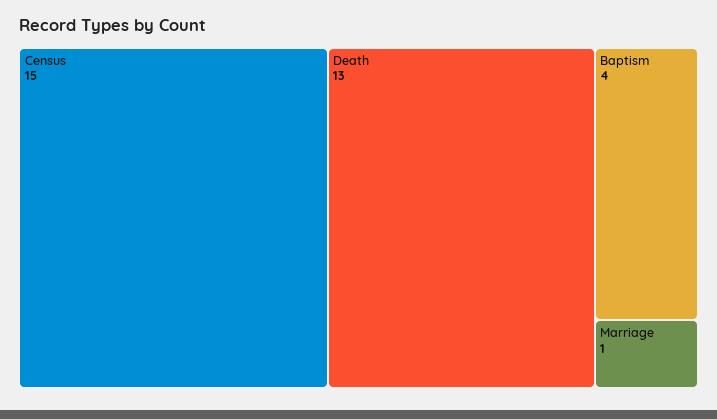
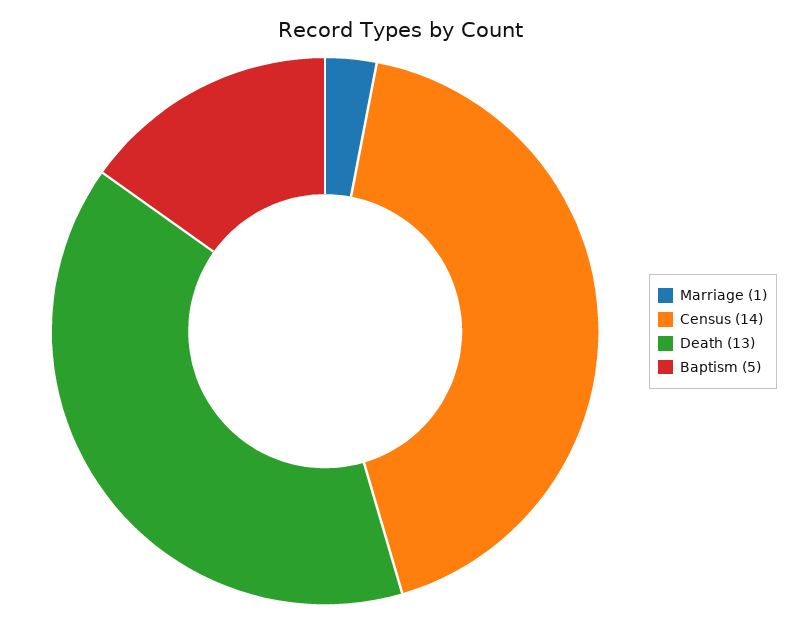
Census: 15 -> 14
Baptism: 4 -> 5

